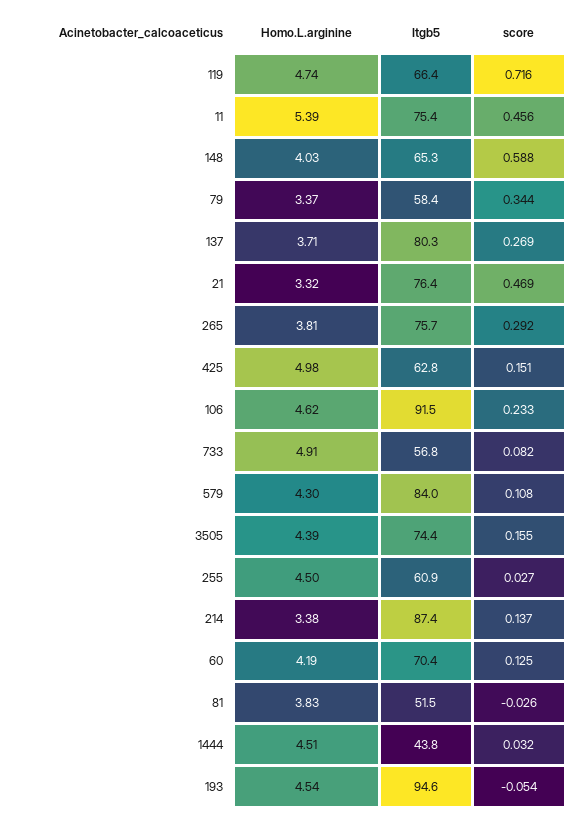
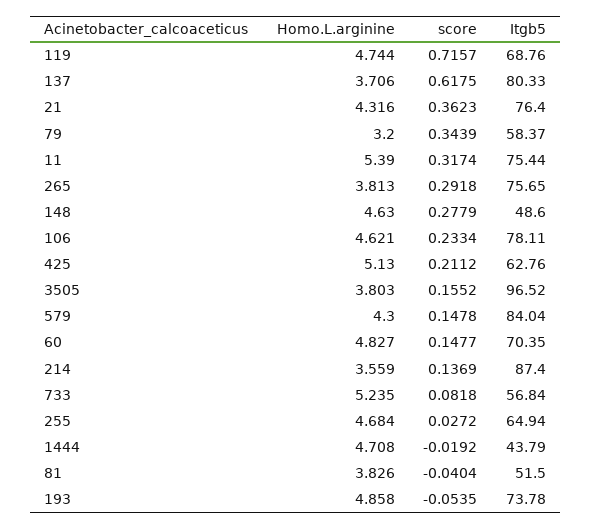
Itgb5, 119: 66.4 -> 68.76
score, 11: 0.456 -> 0.3174
Homo.L.arginine, 148: 4.03 -> 4.63
Itgb5, 148: 65.3 -> 48.6
score, 148: 0.588 -> 0.2779
Homo.L.arginine, 79: 3.37 -> 3.2
score, 137: 0.269 -> 0.6175
Homo.L.arginine, 21: 3.32 -> 4.316
score, 21: 0.469 -> 0.3623
Homo.L.arginine, 425: 4.98 -> 5.13
score, 425: 0.151 -> 0.2112
Itgb5, 106: 91.5 -> 78.11
Homo.L.arginine, 733: 4.91 -> 5.235
score, 579: 0.108 -> 0.1478
Homo.L.arginine, 3505: 4.39 -> 3.803
Itgb5, 3505: 74.4 -> 96.52
Homo.L.arginine, 255: 4.5 -> 4.684
Itgb5, 255: 60.9 -> 64.94
Homo.L.arginine, 214: 3.38 -> 3.559
Homo.L.arginine, 60: 4.19 -> 4.827
score, 60: 0.125 -> 0.1477
score, 81: -0.026 -> -0.0404
Homo.L.arginine, 1444: 4.51 -> 4.708
score, 1444: 0.032 -> -0.0192
Homo.L.arginine, 193: 4.54 -> 4.858
Itgb5, 193: 94.6 -> 73.78

